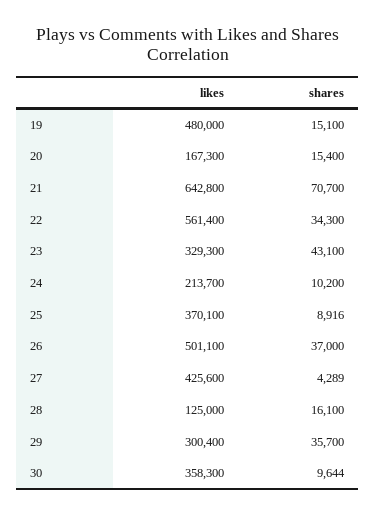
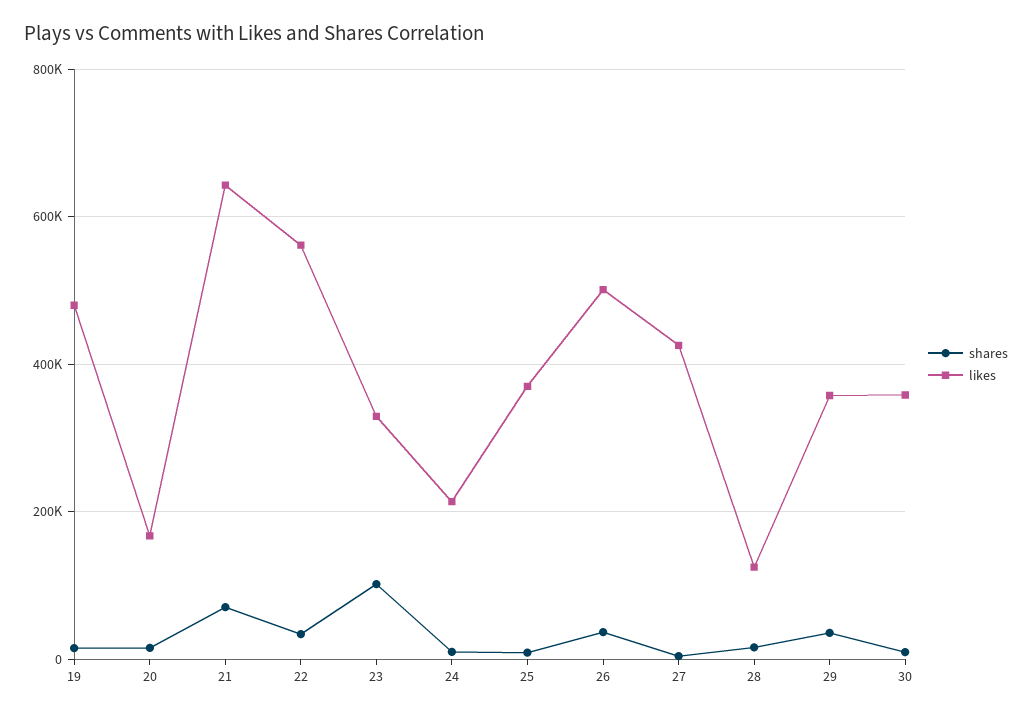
shares, 23: 43100 -> 100000
likes, 29: 300400 -> 360000

